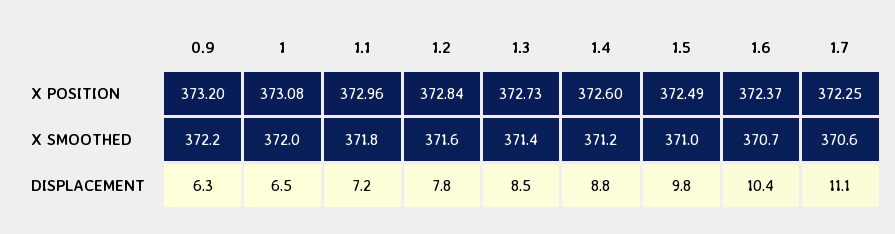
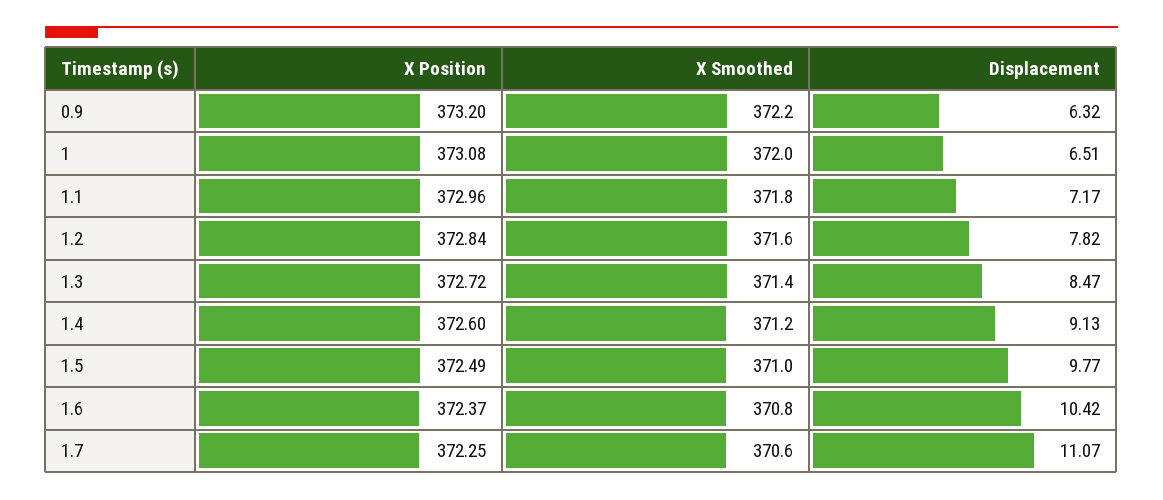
1.3, X POSITION: 372.73 -> 372.72
1.6, X SMOOTHED: 370.7 -> 370.8
1.4, DISPLACEMENT: 8.8 -> 9.13

